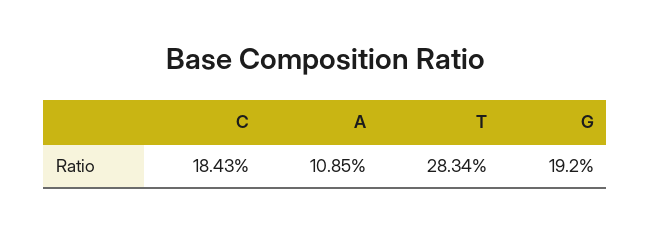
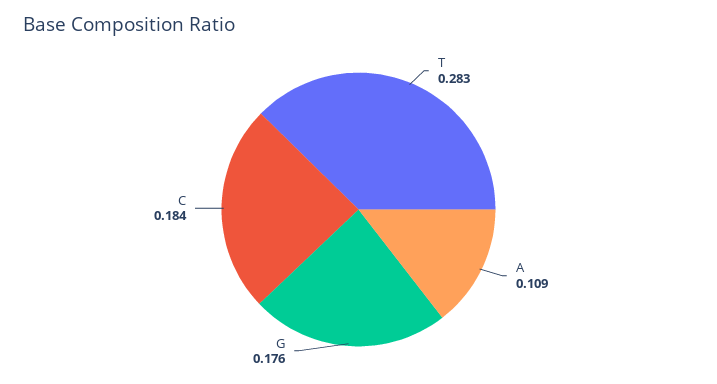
G: 0.192 -> 0.176

